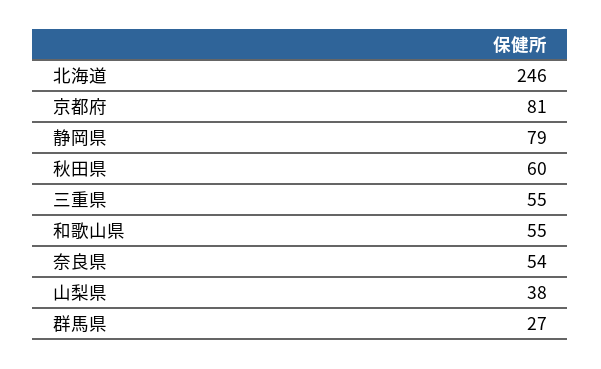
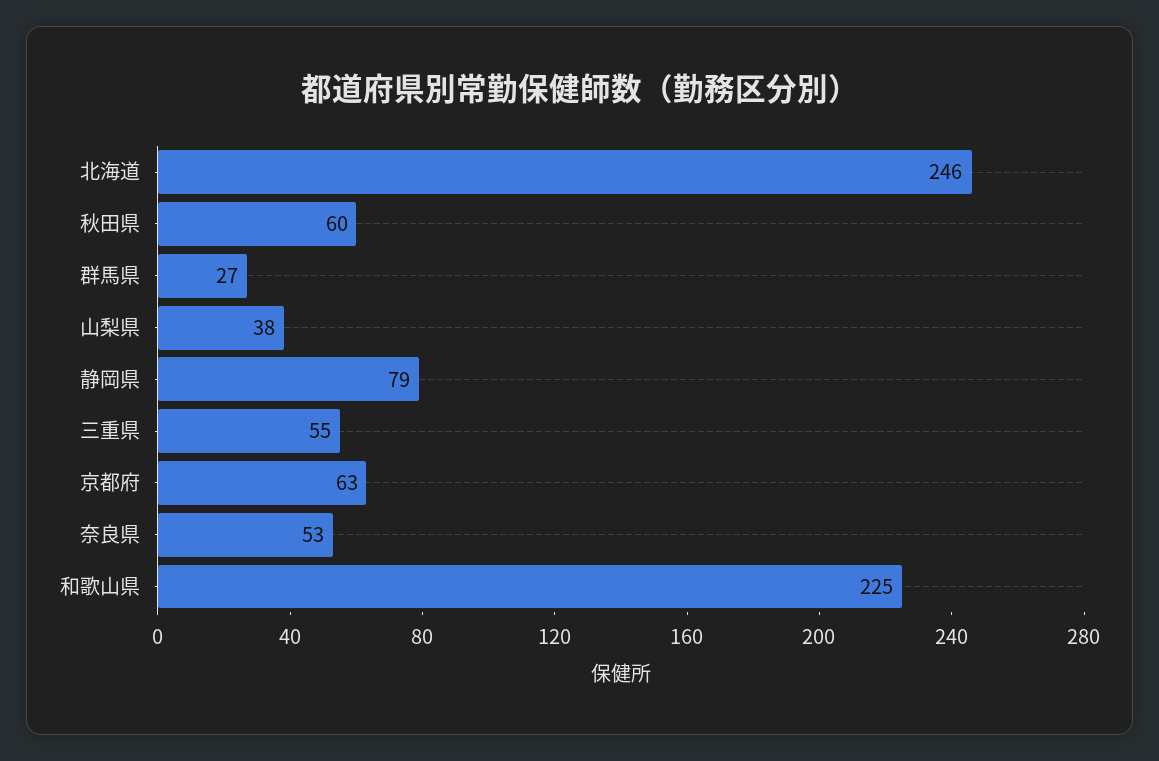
京都府: 81 -> 63
和歌山県: 55 -> 225
奈良県: 54 -> 53

